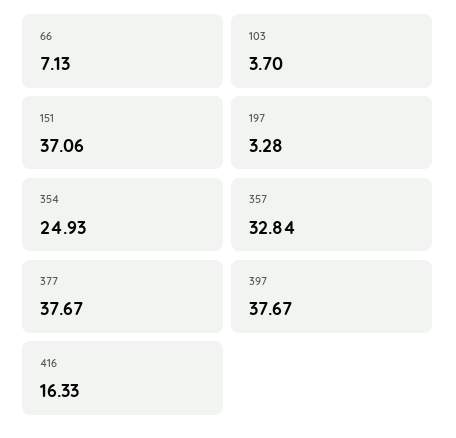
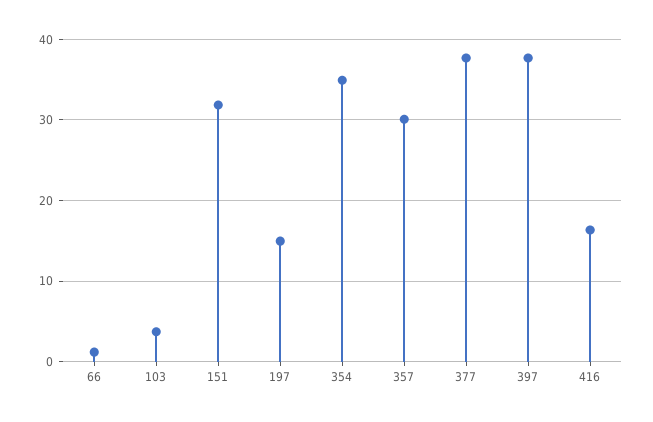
66: 7.13 -> 1
151: 37.06 -> 32
197: 3.28 -> 15
354: 24.93 -> 35
357: 32.84 -> 30

